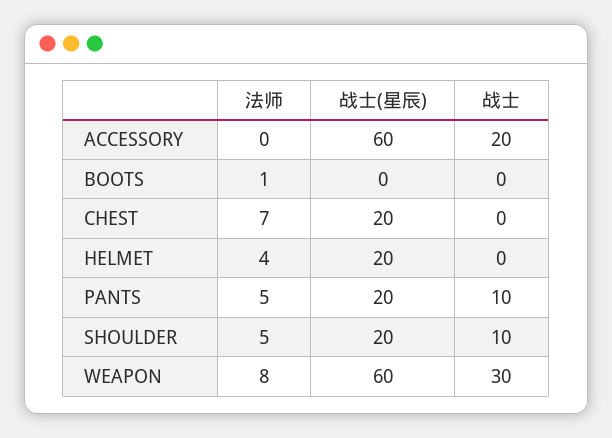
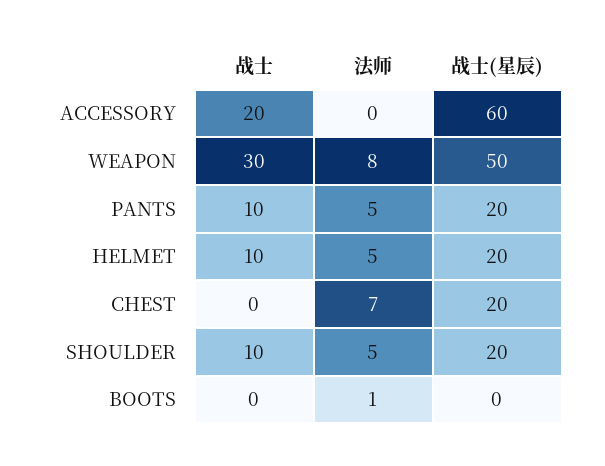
法师, HELMET: 4 -> 5
战士, HELMET: 0 -> 10
战士(星辰), WEAPON: 60 -> 50

